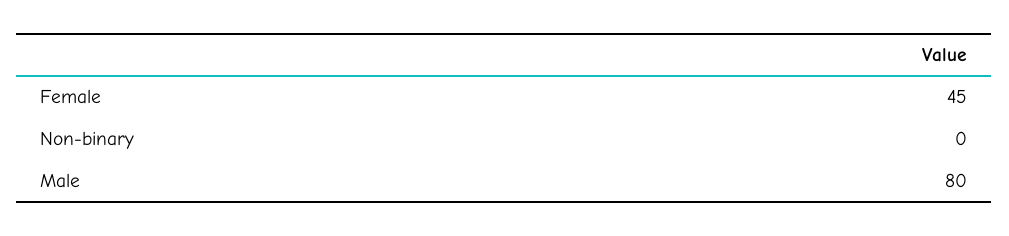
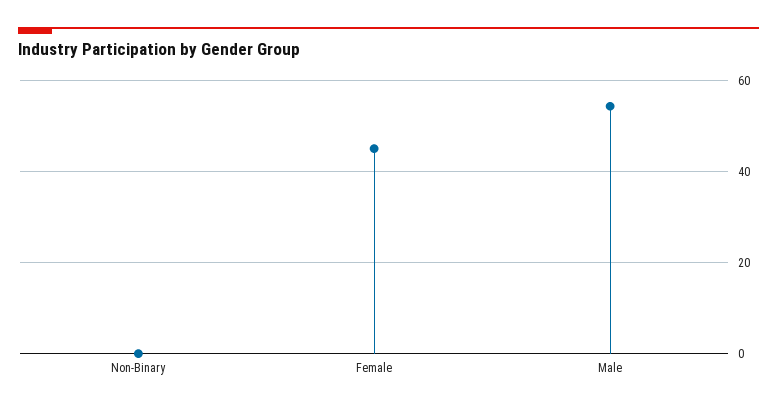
Male: 80 -> 54

